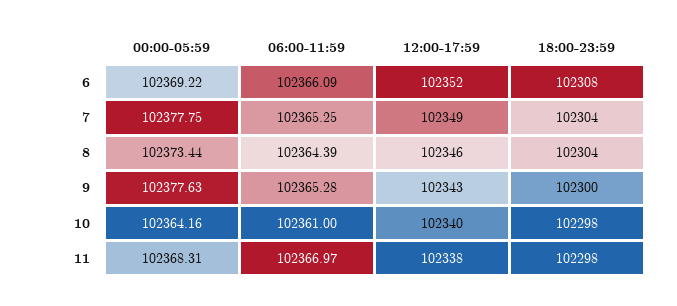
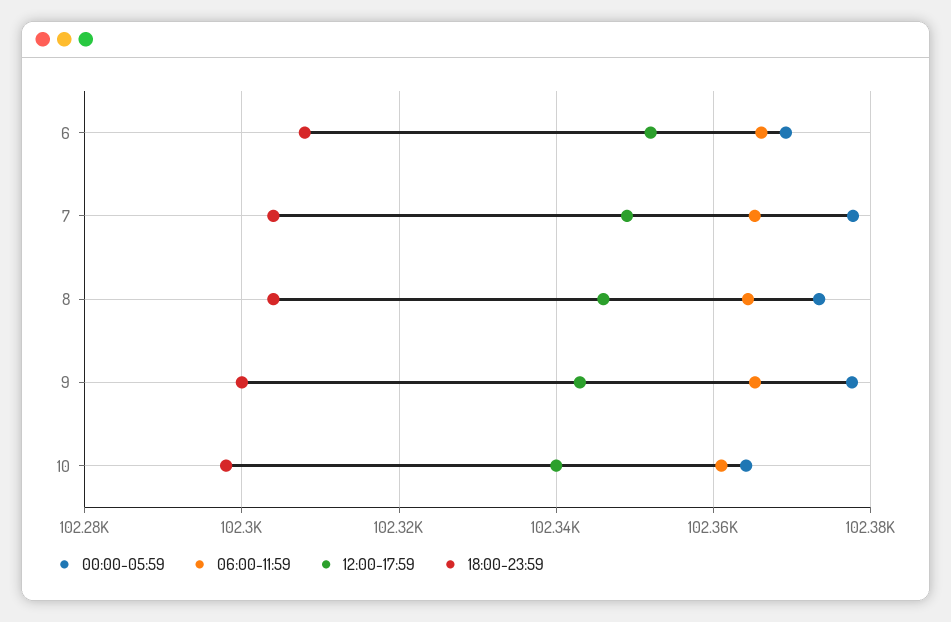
00:00-05:59, 11: 102368.31 -> none
06:00-11:59, 11: 102366.97 -> none
12:00-17:59, 11: 102338 -> none
18:00-23:59, 11: 102298 -> none

